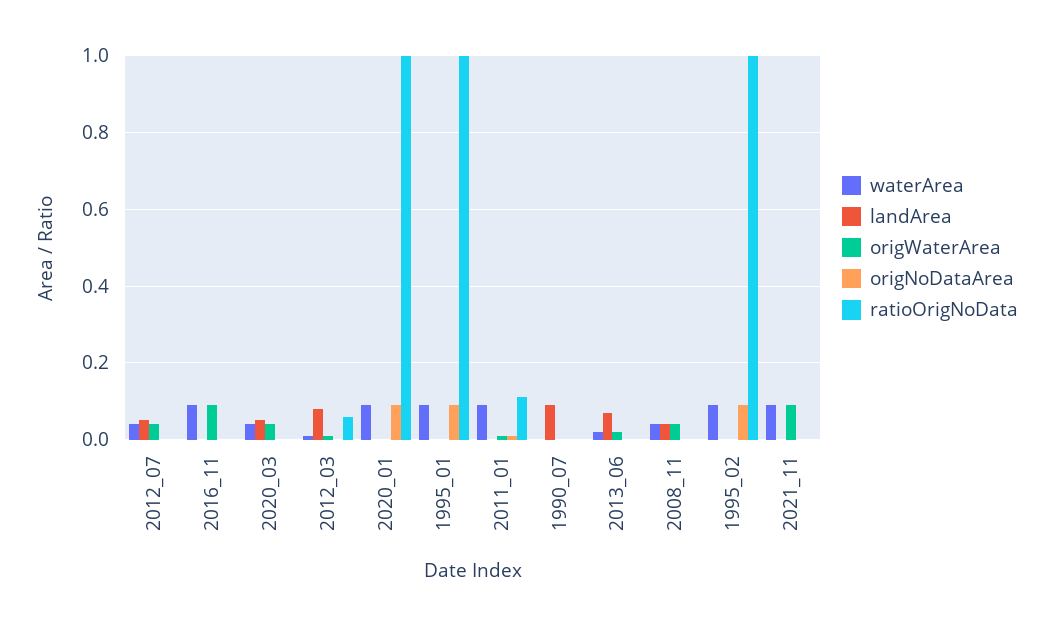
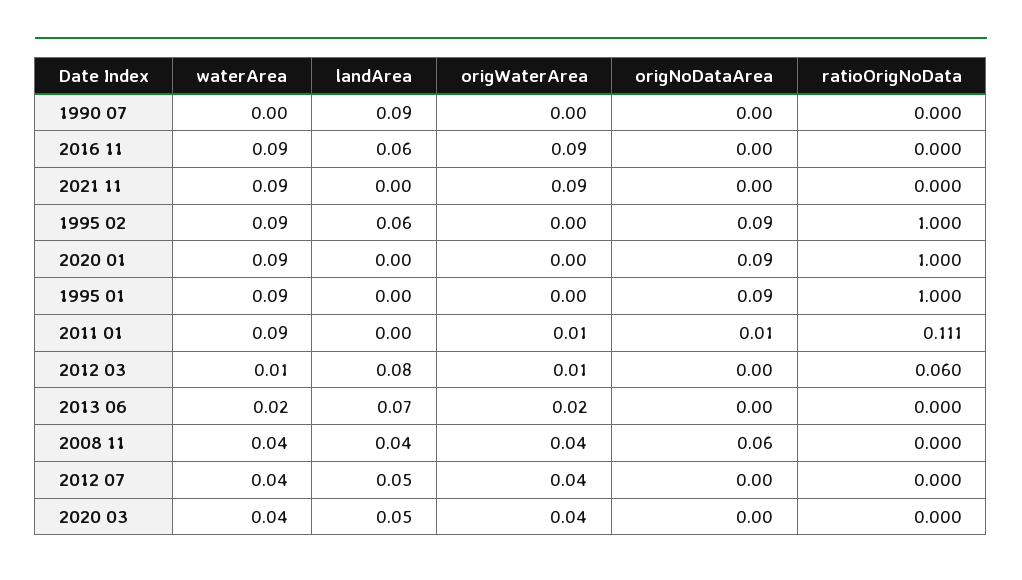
landArea, 2016_11: 0 -> 0.06
origNoDataArea, 2008_11: 0 -> 0.06
landArea, 1995_02: 0 -> 0.06

